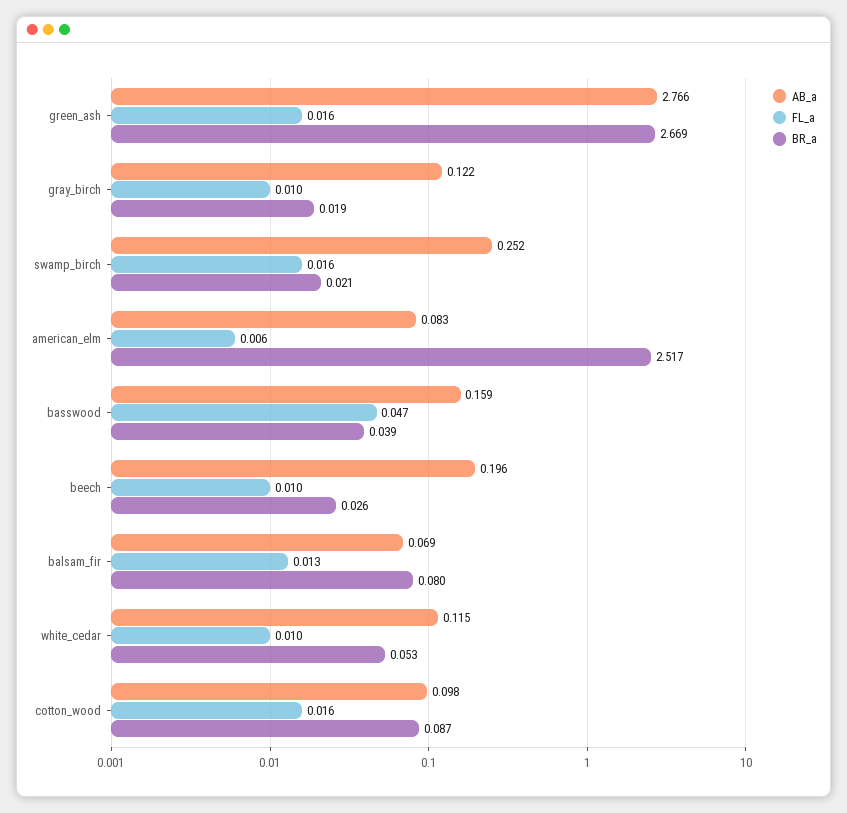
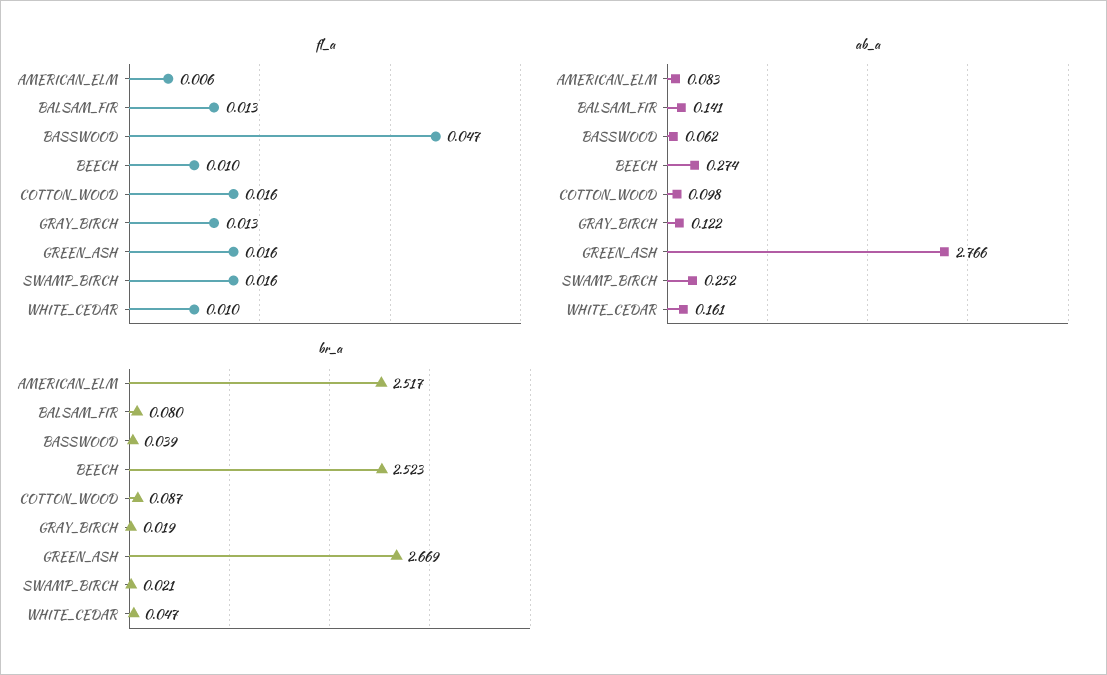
FL_a, gray_birch: 0.01 -> 0.013
AB_a, basswood: 0.159 -> 0.062
AB_a, beech: 0.196 -> 0.274
BR_a, beech: 0.026 -> 2.523
AB_a, balsam_fir: 0.069 -> 0.141
AB_a, white_cedar: 0.115 -> 0.161
BR_a, white_cedar: 0.053 -> 0.047

